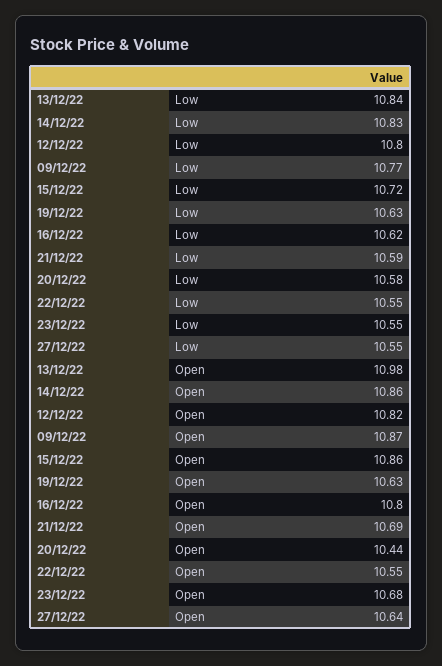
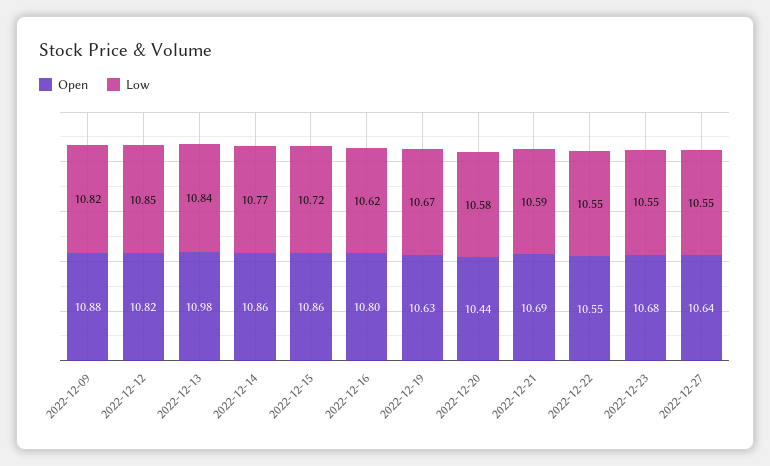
Low, 14/12/22: 10.83 -> 10.77
Low, 12/12/22: 10.8 -> 10.85
Low, 09/12/22: 10.77 -> 10.82
Low, 19/12/22: 10.63 -> 10.67
Open, 09/12/22: 10.87 -> 10.88

